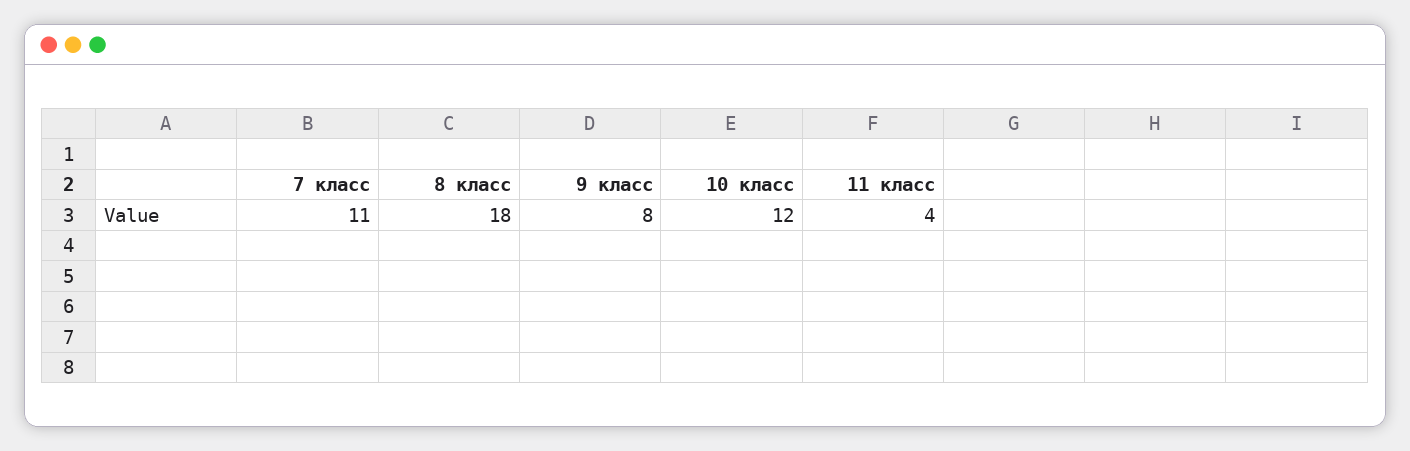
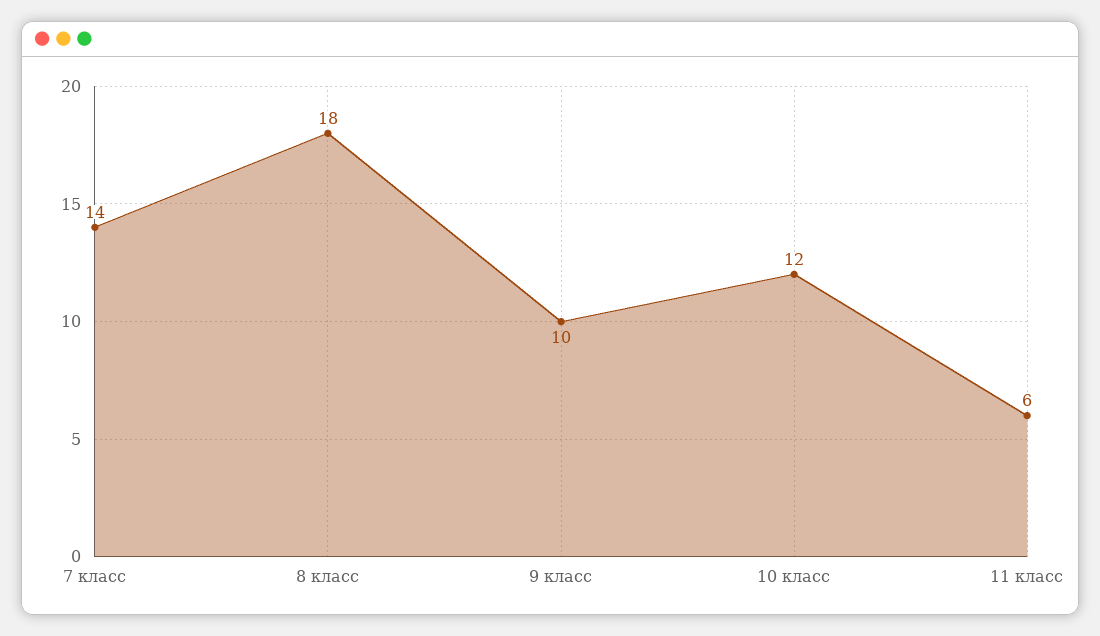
7 класс: 11 -> 14
9 класс: 8 -> 10
11 класс: 4 -> 6

